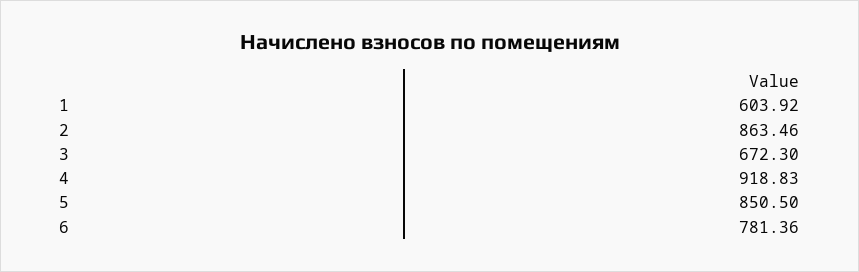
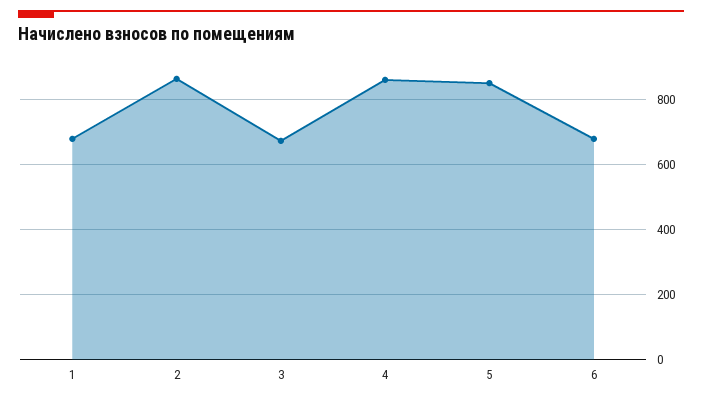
1: 603.92 -> 680
4: 918.83 -> 860
6: 781.36 -> 680

